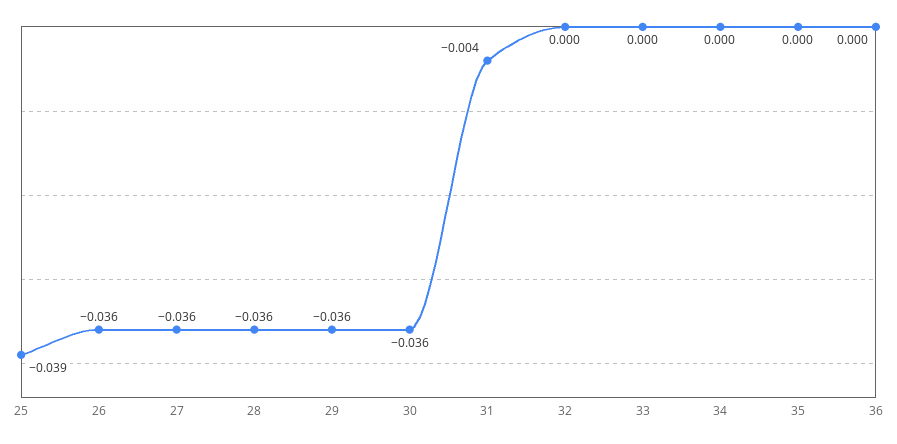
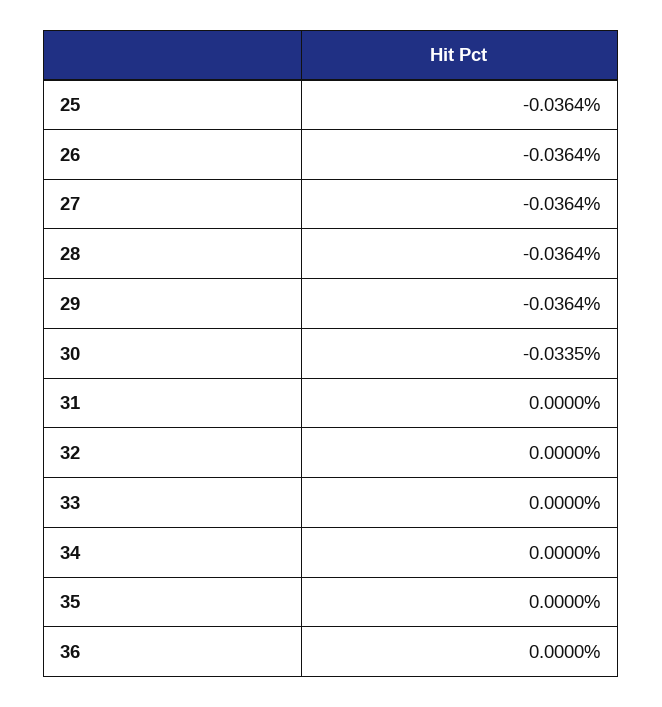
25: -0.039 -> -0.0364
30: -0.036 -> -0.0335
31: -0.004 -> 0

